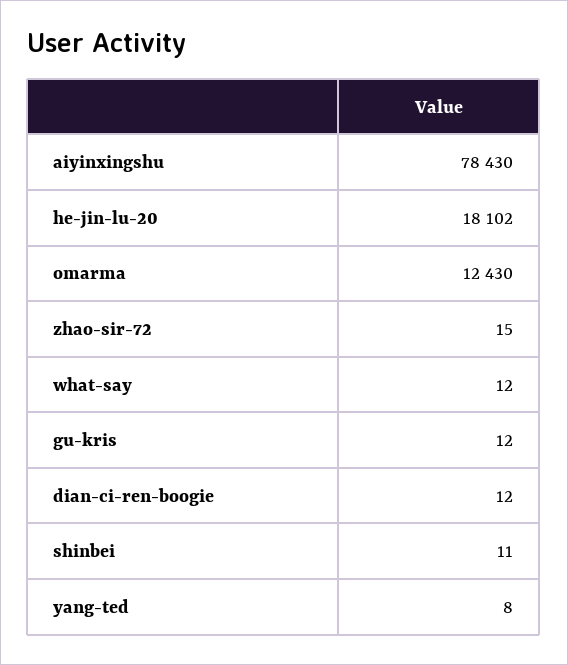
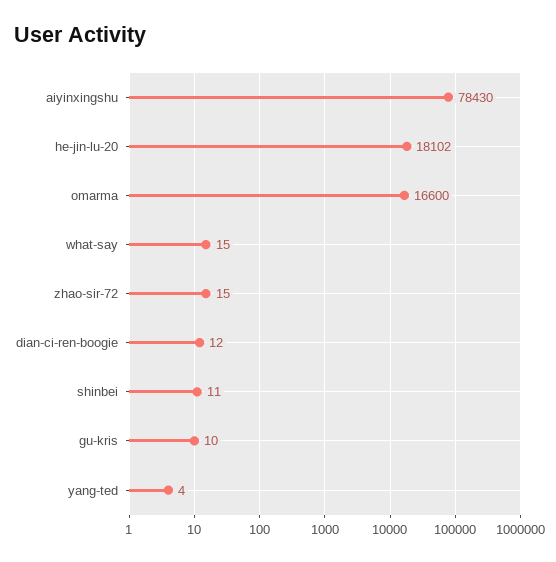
omarma: 12430 -> 16600
what-say: 12 -> 15
gu-kris: 12 -> 10
yang-ted: 8 -> 4

